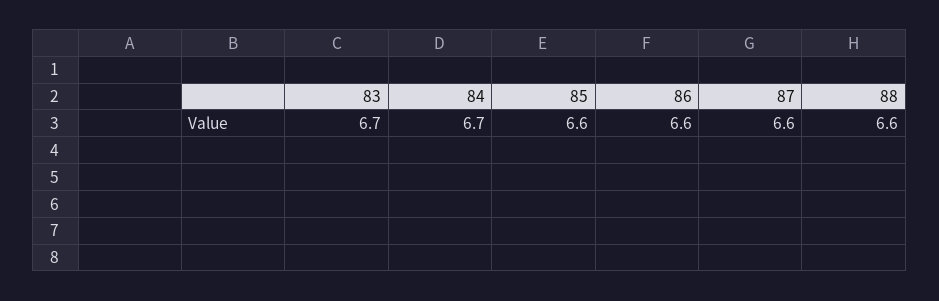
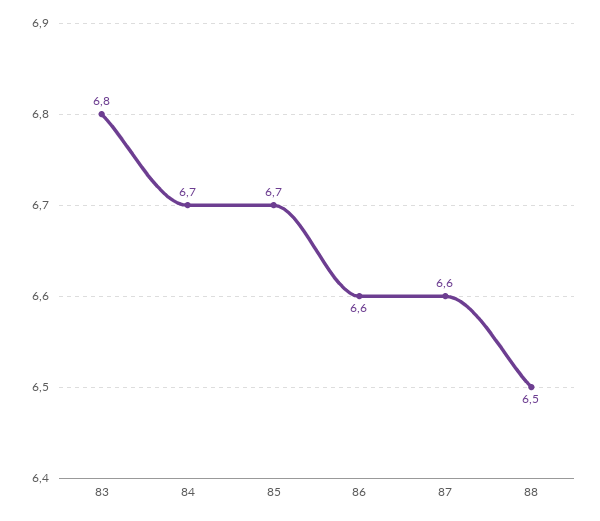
83: 6.7 -> 6.8
85: 6.6 -> 6.7
88: 6.6 -> 6.5

